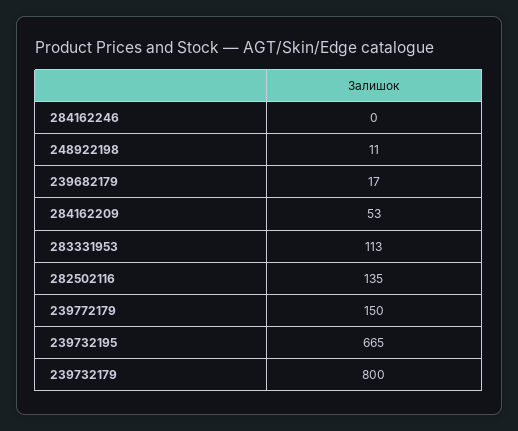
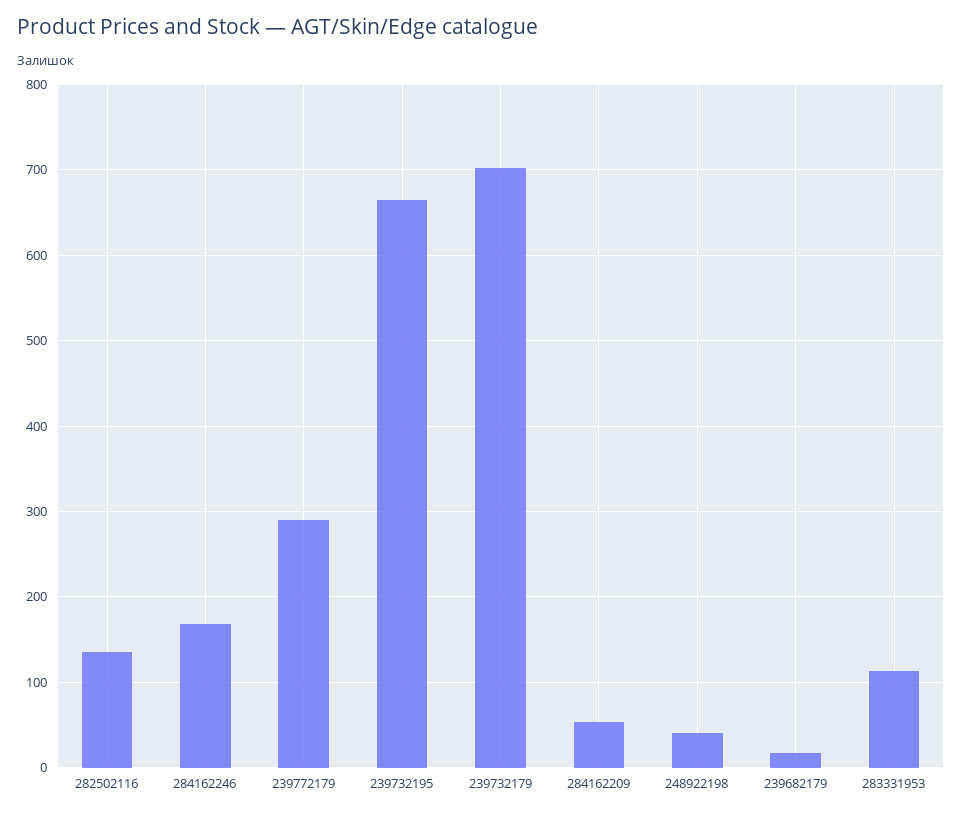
284162246: 0 -> 170
248922198: 11 -> 40
239772179: 150 -> 290
239732179: 800 -> 700

